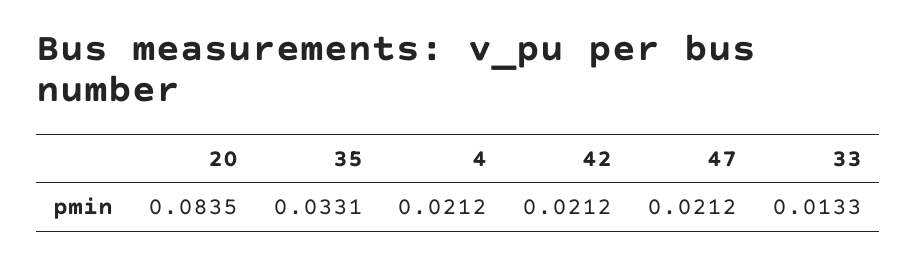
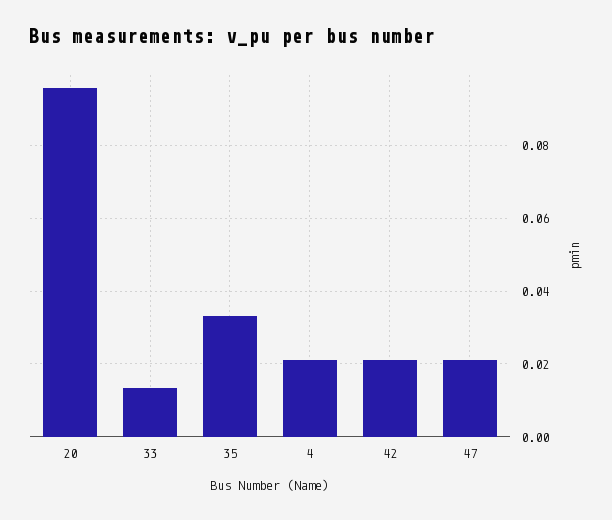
20: 0.0835 -> 0.096

